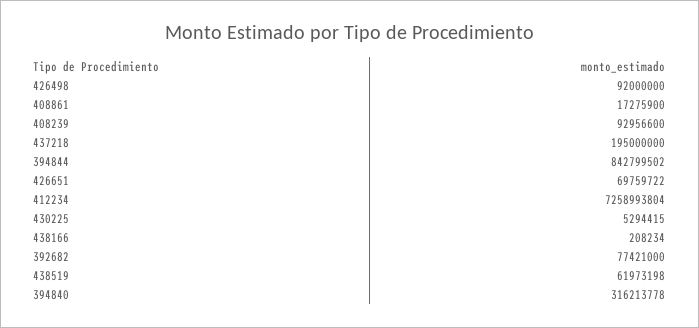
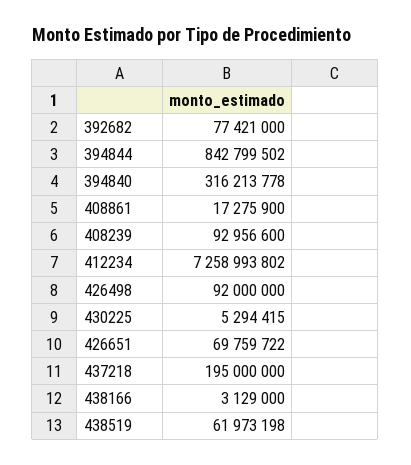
412234: 7258993804 -> 7258993802
438166: 208234 -> 3129000

